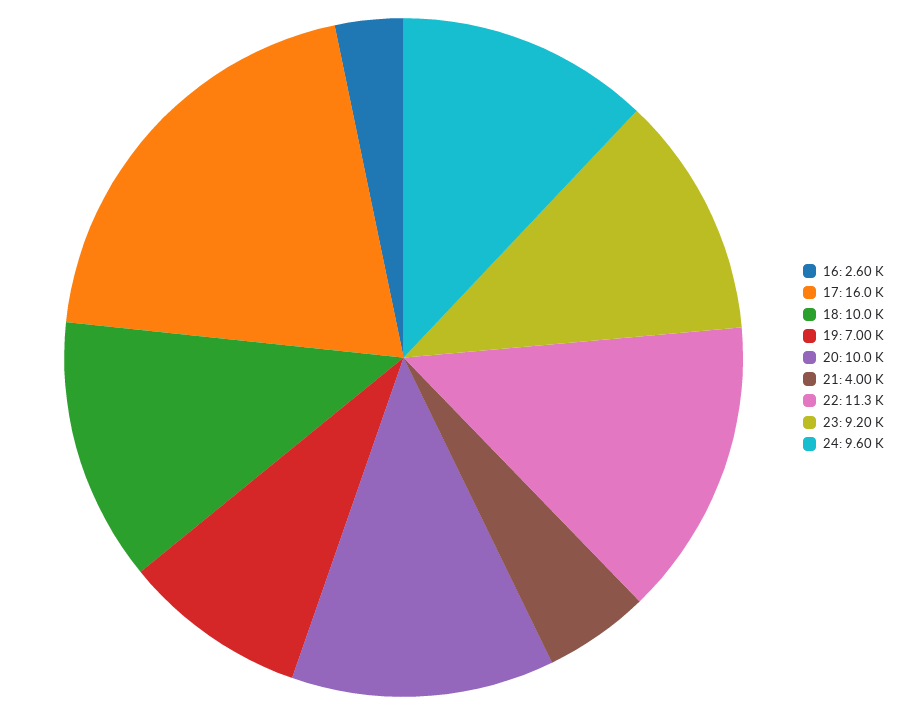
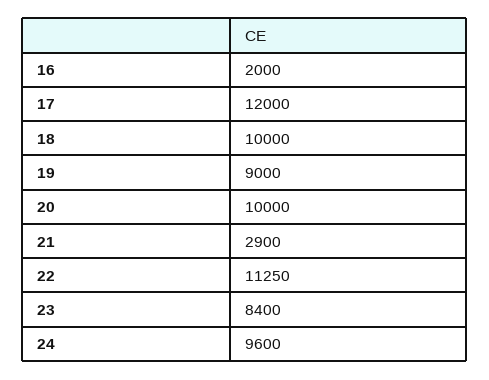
16: 2600 -> 2000
17: 16000 -> 12000
19: 7000 -> 9000
21: 4000 -> 2900
23: 9200 -> 8400

